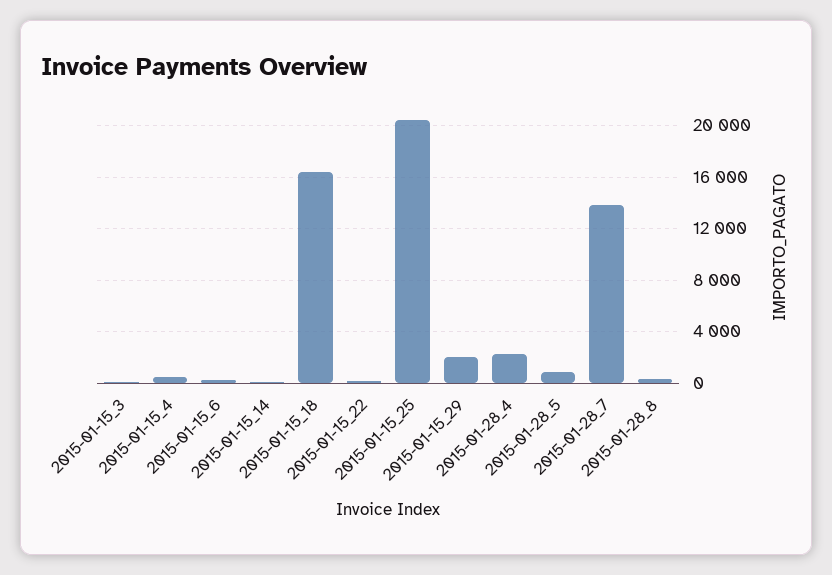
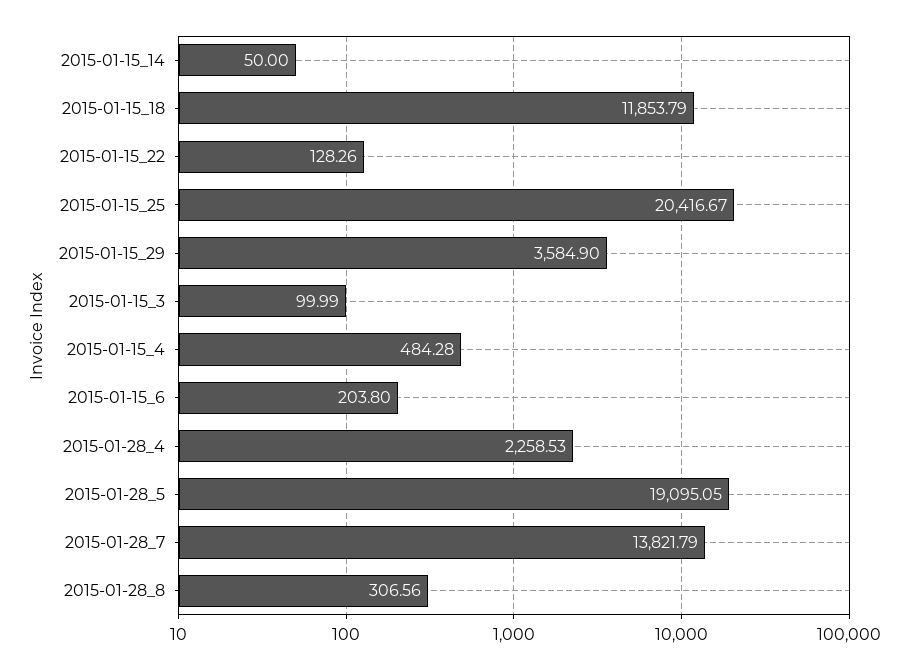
2015-01-15_18: 16500 -> 11853.79
2015-01-15_29: 2000 -> 3584.9
2015-01-28_5: 1000 -> 19095.05

